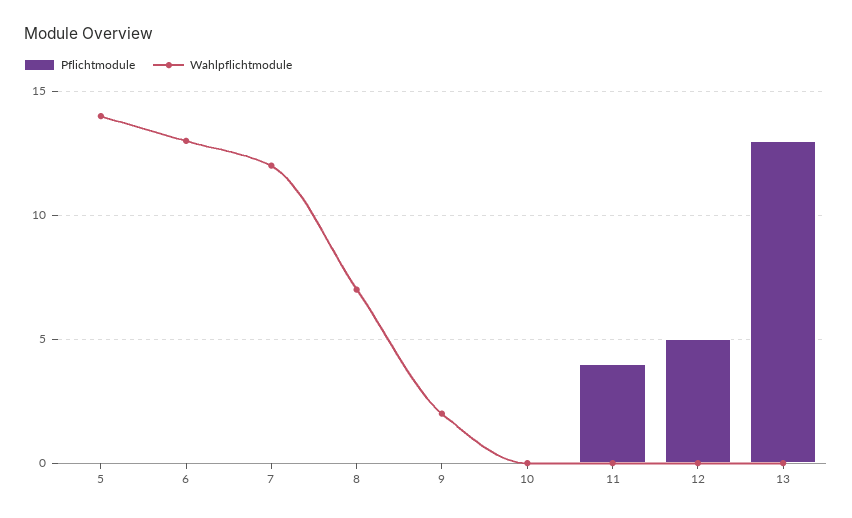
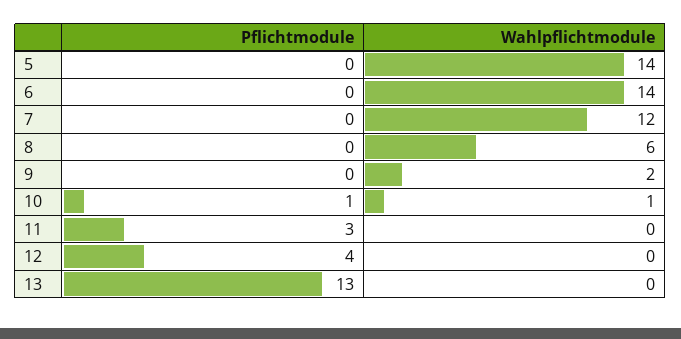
Wahlpflichtmodule, 6: 13 -> 14
Wahlpflichtmodule, 8: 7 -> 6
Pflichtmodule, 10: 0 -> 1
Wahlpflichtmodule, 10: 0 -> 1
Pflichtmodule, 11: 4 -> 3
Pflichtmodule, 12: 5 -> 4

